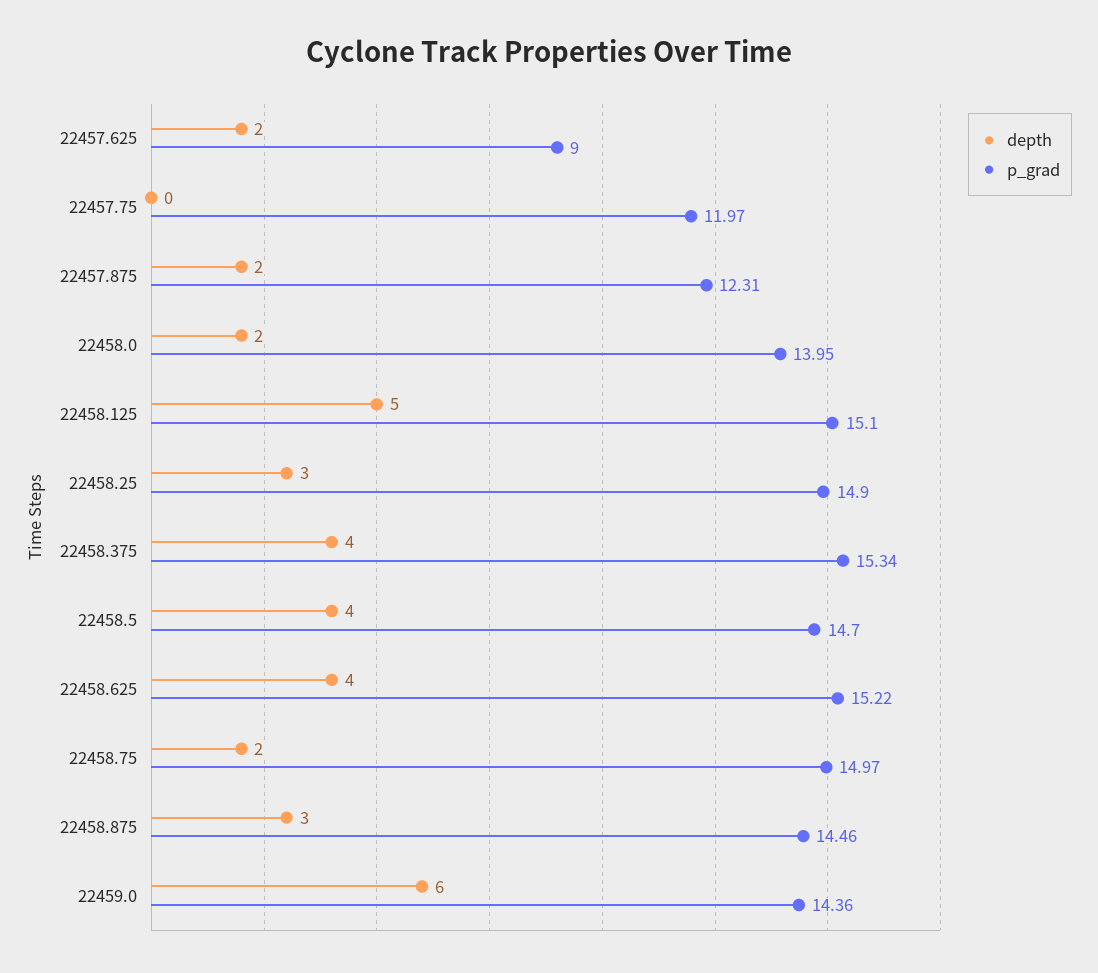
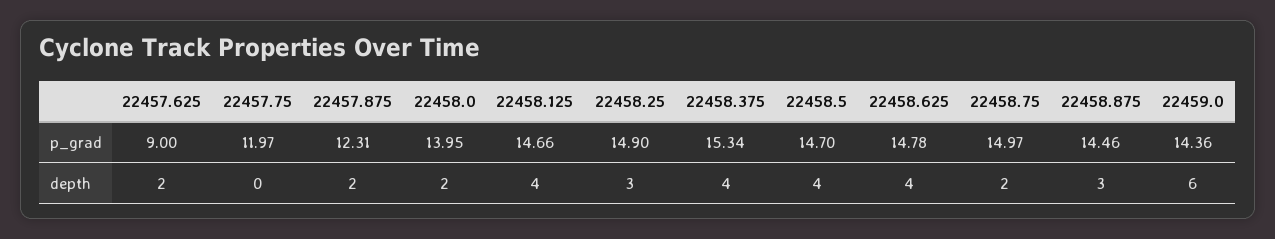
depth, 22458.125: 5 -> 4
p_grad, 22458.125: 15.1 -> 14.66
p_grad, 22458.625: 15.22 -> 14.78

